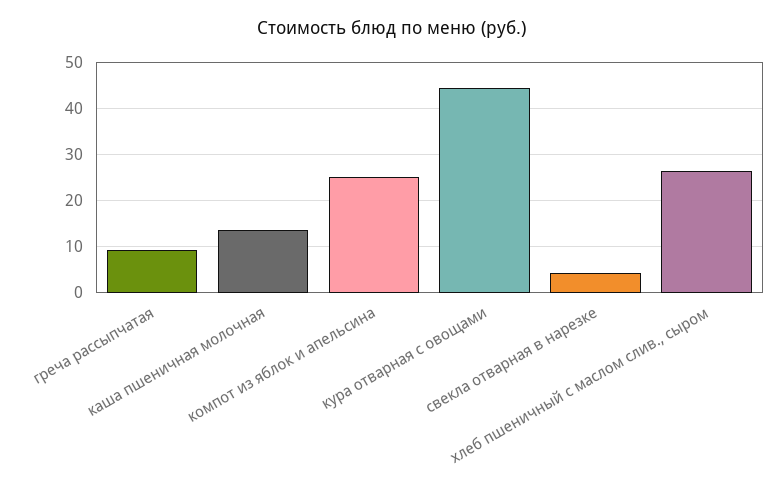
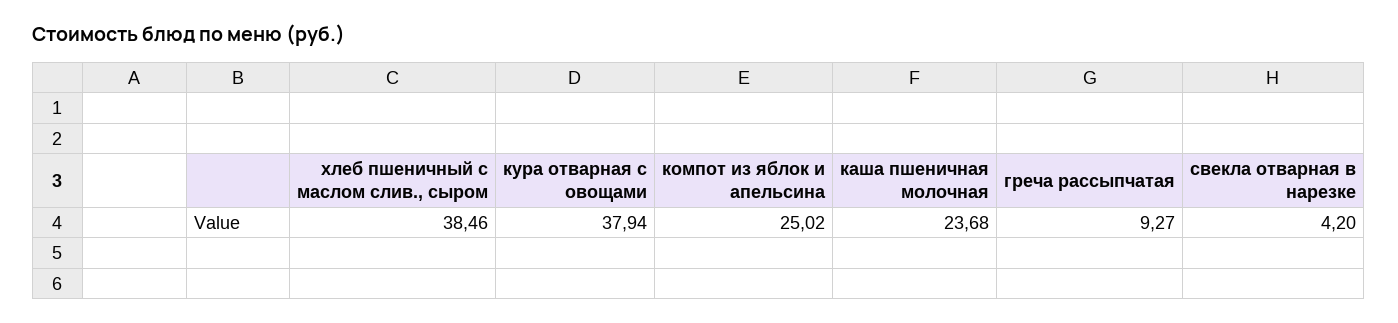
каша пшеничная молочная: 14 -> 23.68
кура отварная с овощами: 44 -> 37.94
хлеб пшеничный с маслом слив., сыром: 26 -> 38.46

